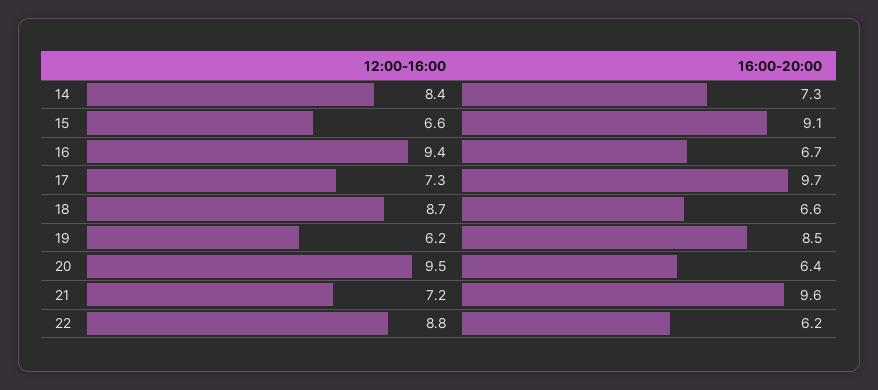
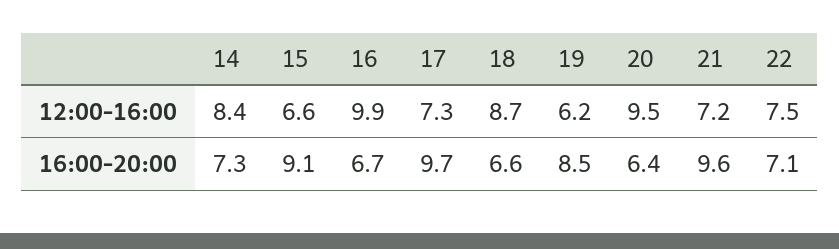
12:00-16:00, 16: 9.4 -> 9.9
12:00-16:00, 22: 8.8 -> 7.5
16:00-20:00, 22: 6.2 -> 7.1

